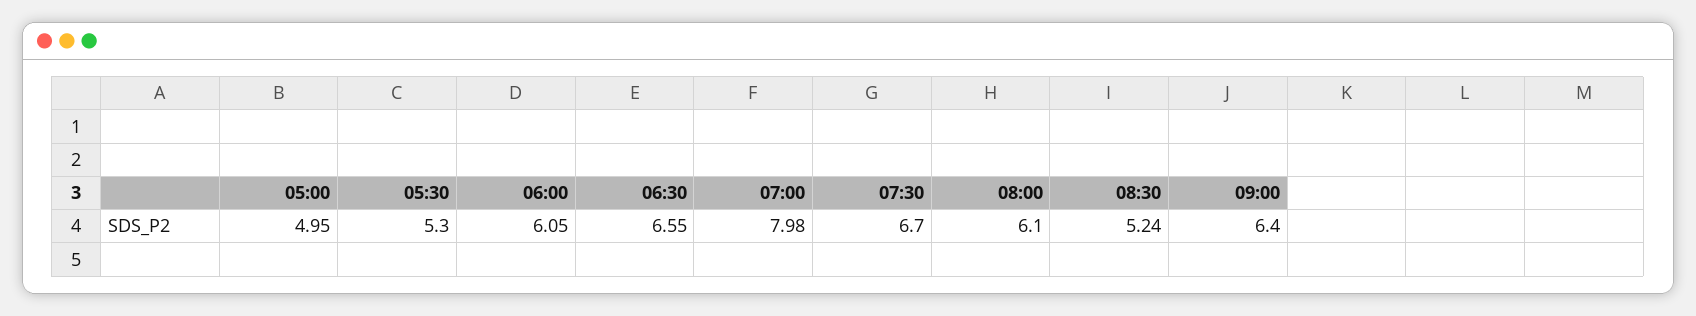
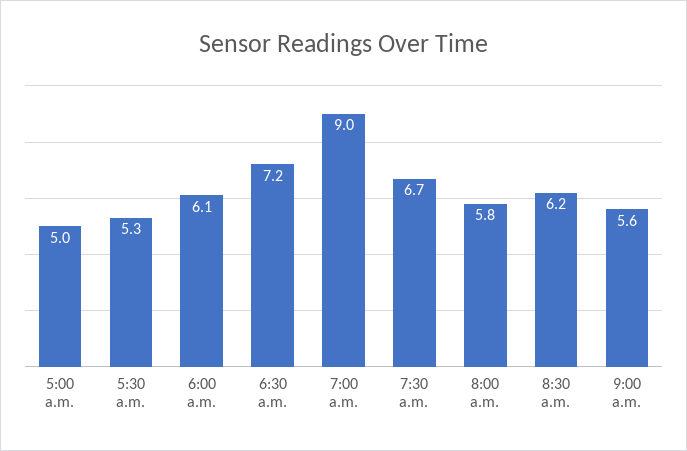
06:30: 6.55 -> 7.2
07:00: 7.98 -> 9
08:00: 6.1 -> 5.8
08:30: 5.24 -> 6.2
09:00: 6.4 -> 5.6

